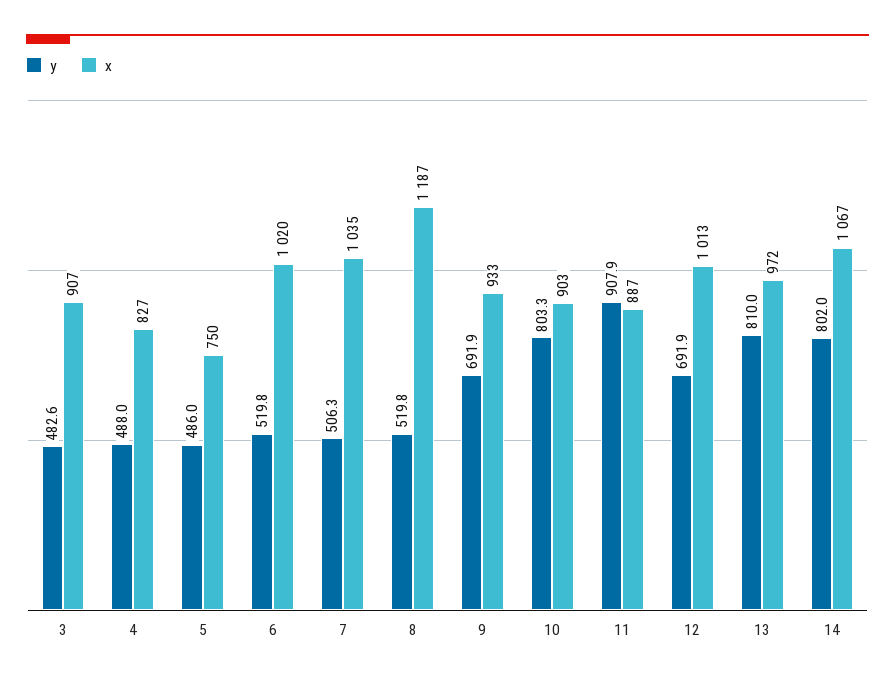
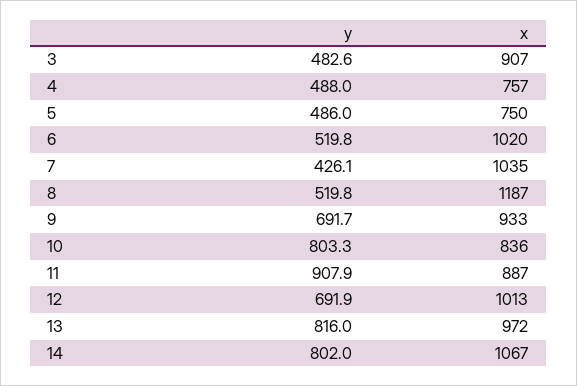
x, 4: 827 -> 757
y, 7: 506.3 -> 426.1
y, 9: 691.9 -> 691.7
x, 10: 903 -> 836
y, 13: 810 -> 816

